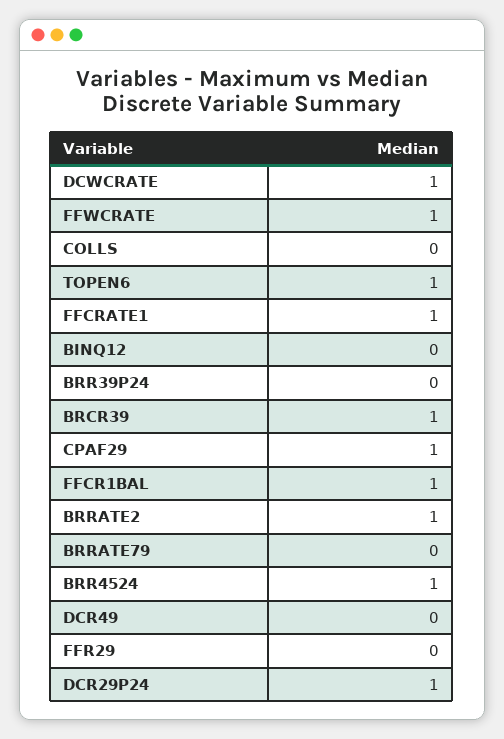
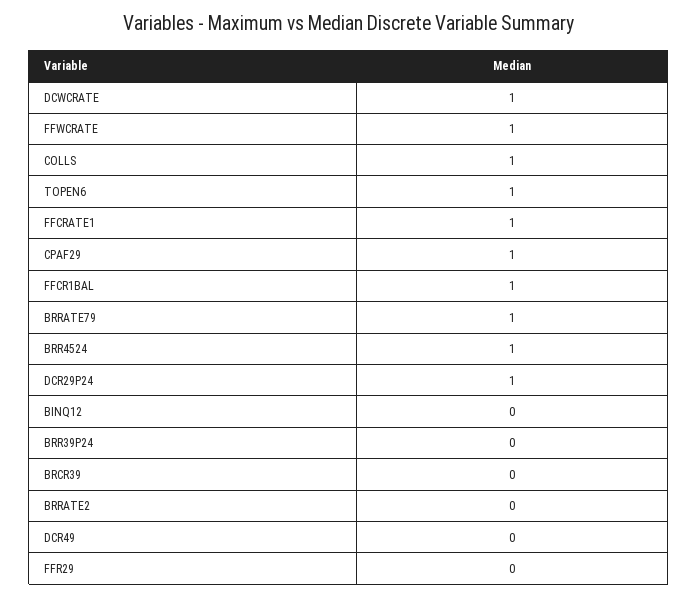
COLLS: 0 -> 1
BRCR39: 1 -> 0
BRRATE2: 1 -> 0
BRRATE79: 0 -> 1

